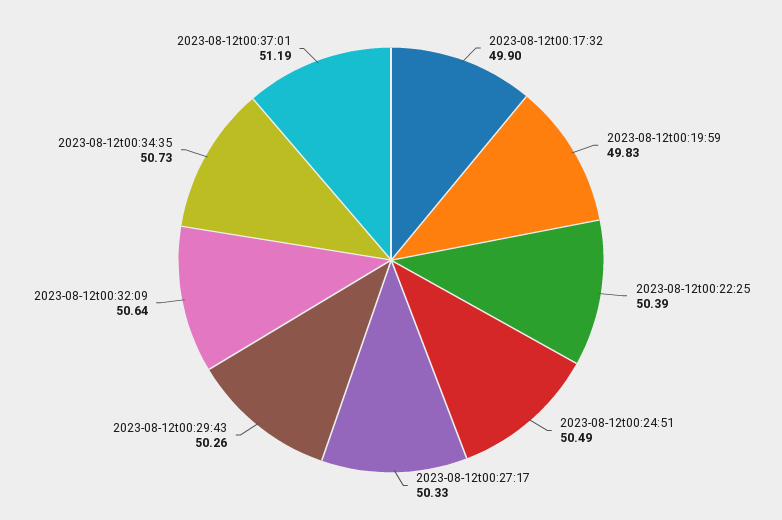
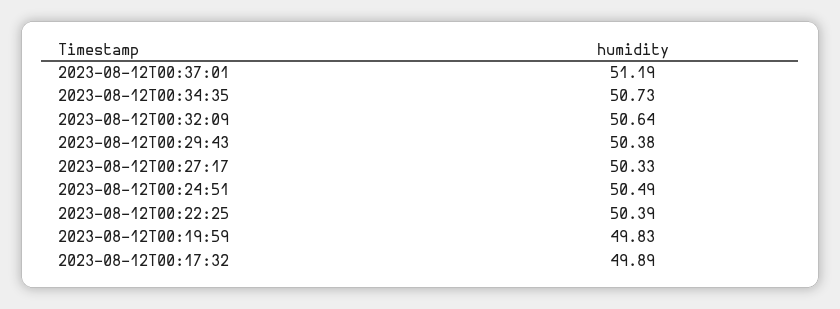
2023-08-12t00:17:32: 49.9 -> 49.89
2023-08-12t00:29:43: 50.26 -> 50.38

